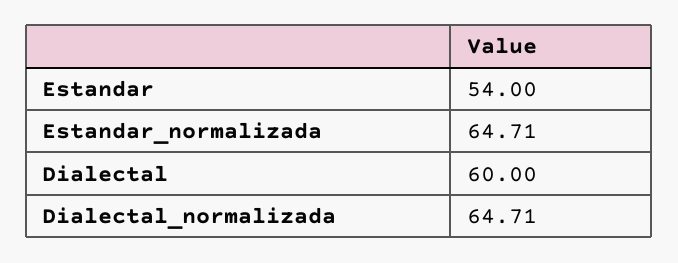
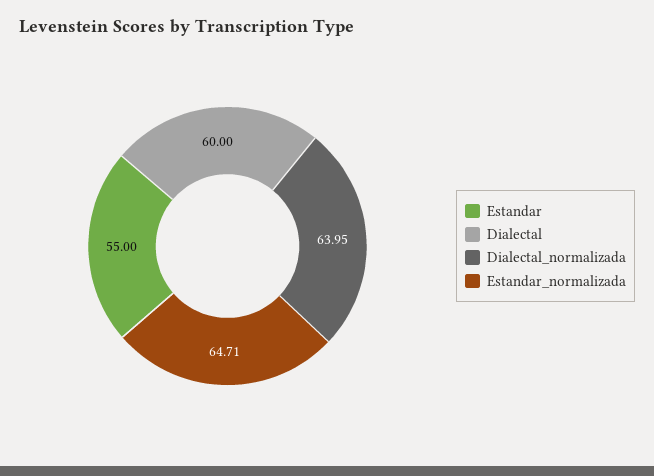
Estandar: 54 -> 55
Dialectal_normalizada: 64.71 -> 63.95

